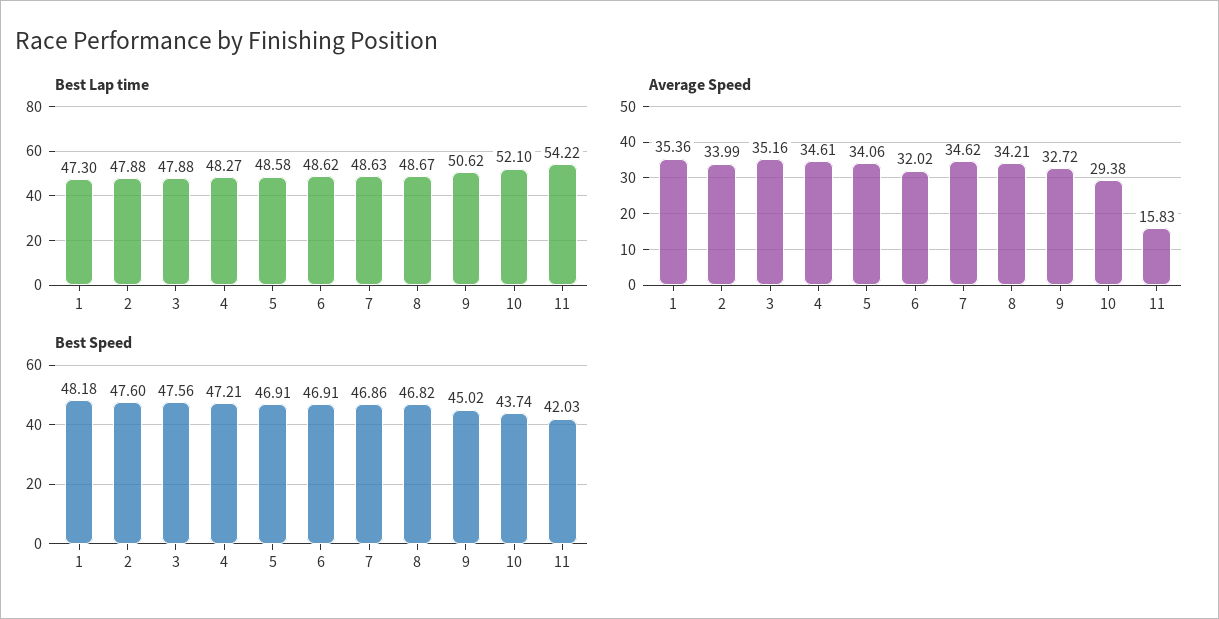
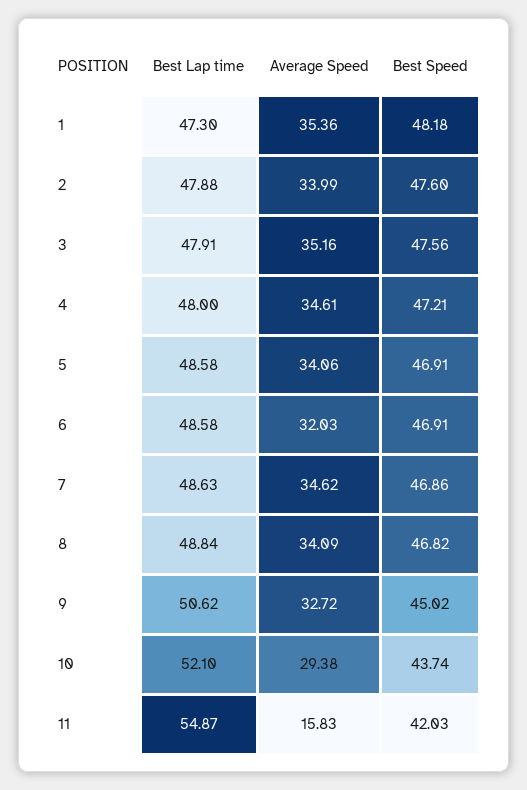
Best Lap time, 3: 47.88 -> 47.91
Best Lap time, 4: 48.27 -> 48
Best Lap time, 6: 48.62 -> 48.58
Best Lap time, 8: 48.67 -> 48.84
Best Lap time, 11: 54.22 -> 54.87
Average Speed, 6: 32.02 -> 32.03
Average Speed, 8: 34.21 -> 34.09

